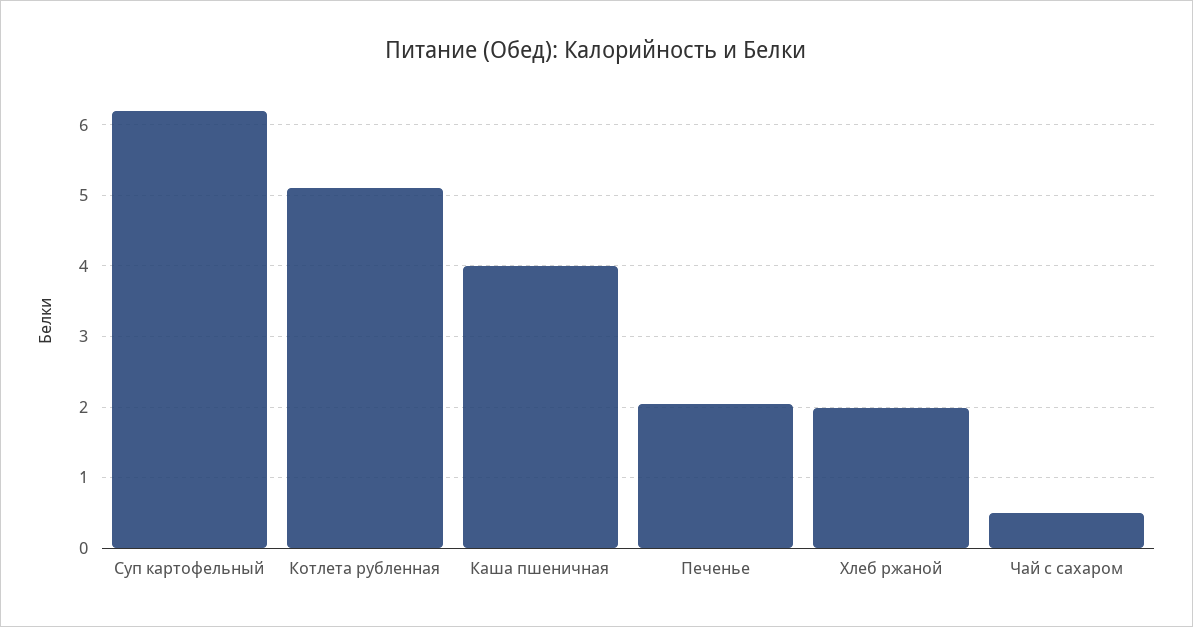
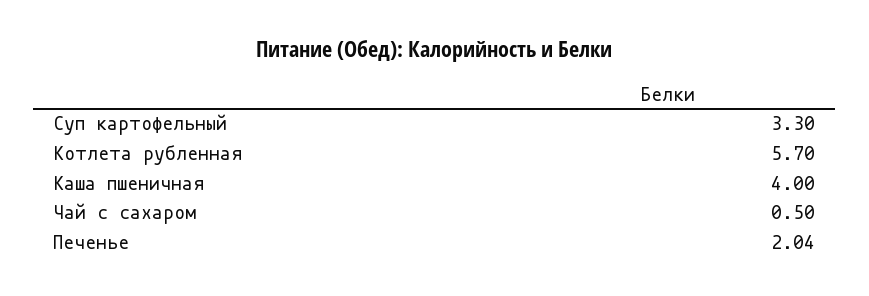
Суп картофельный: 6.2 -> 3.3
Котлета рубленная: 5.1 -> 5.7
Хлеб ржаной: 2 -> none

